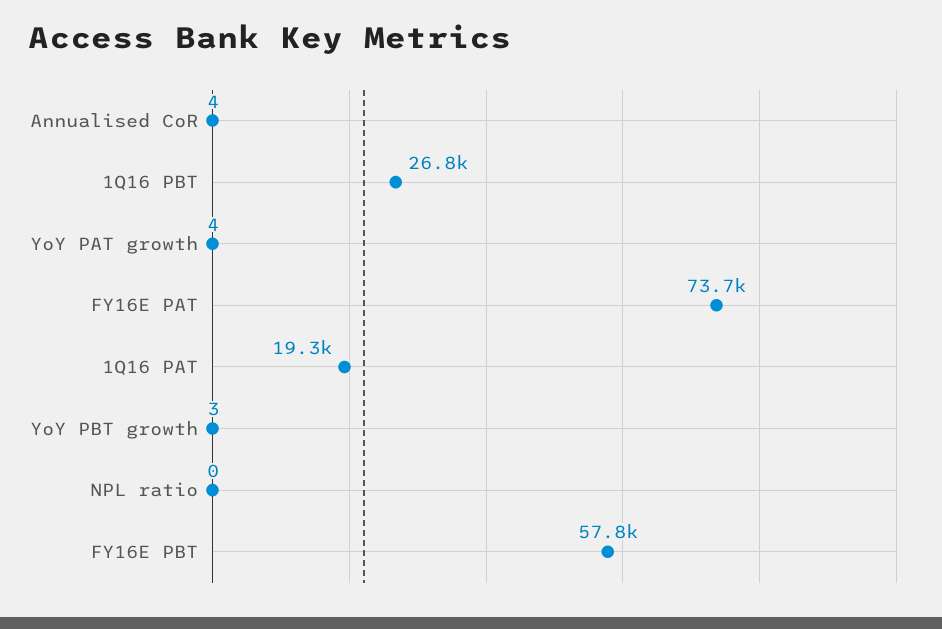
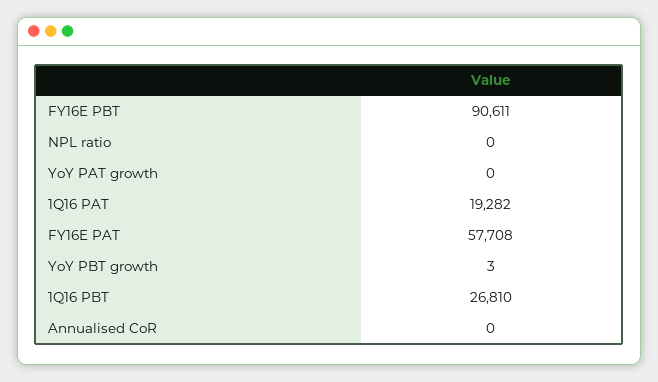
Annualised CoR: 4 -> 0
YoY PAT growth: 4 -> 0
FY16E PAT: 73700 -> 57708
FY16E PBT: 57800 -> 90611

